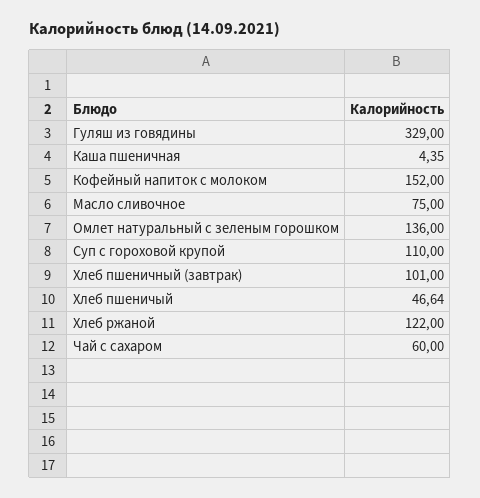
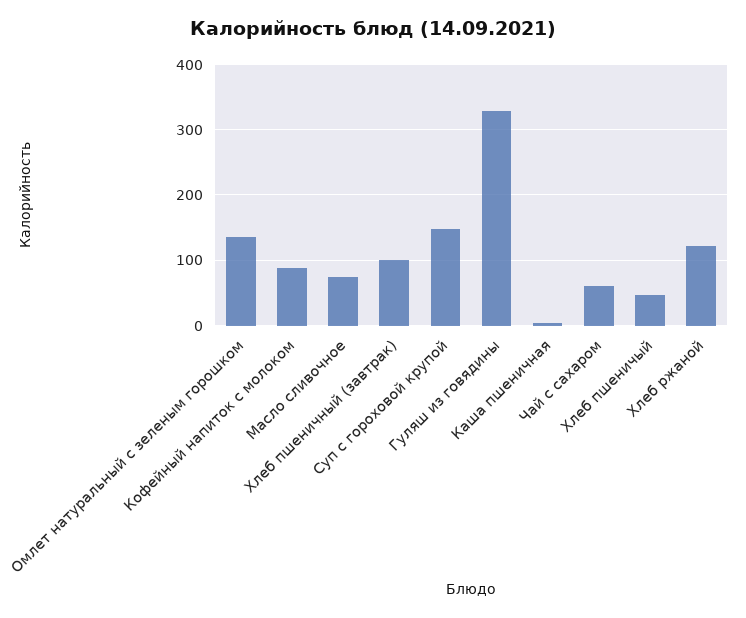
Кофейный напиток с молоком: 152 -> 90
Суп с гороховой крупой: 110 -> 150

